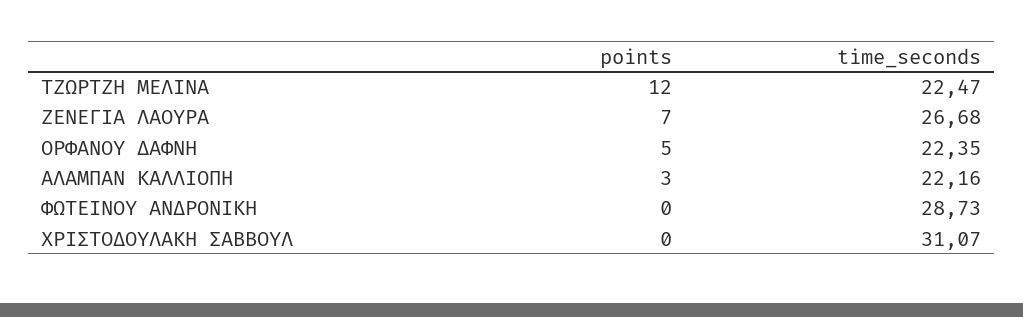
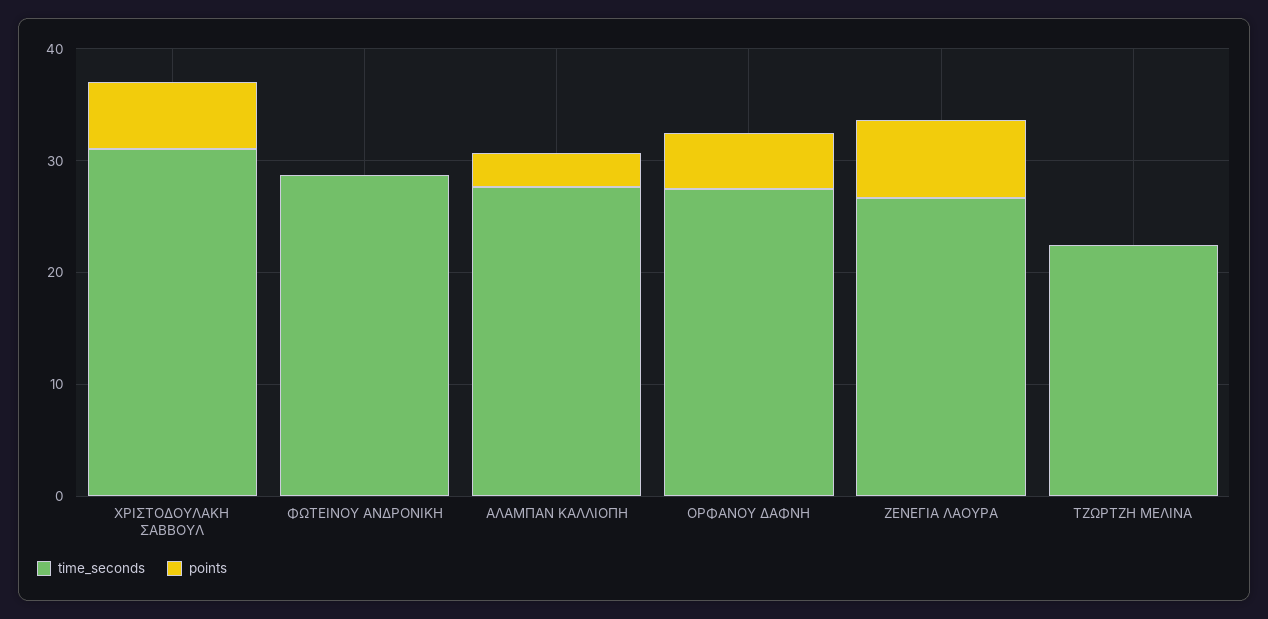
points, ΤΖΩΡΤΖΗ ΜΕΛΙΝΑ: 12 -> 0
time_seconds, ΟΡΦΑΝΟΥ ΔΑΦΝΗ: 22.35 -> 28
time_seconds, ΑΛΑΜΠΑΝ ΚΑΛΛΙΟΠΗ: 22.16 -> 28
points, ΧΡΙΣΤΟΔΟΥΛΑΚΗ ΣΑΒΒΟΥΛ: 0 -> 6

